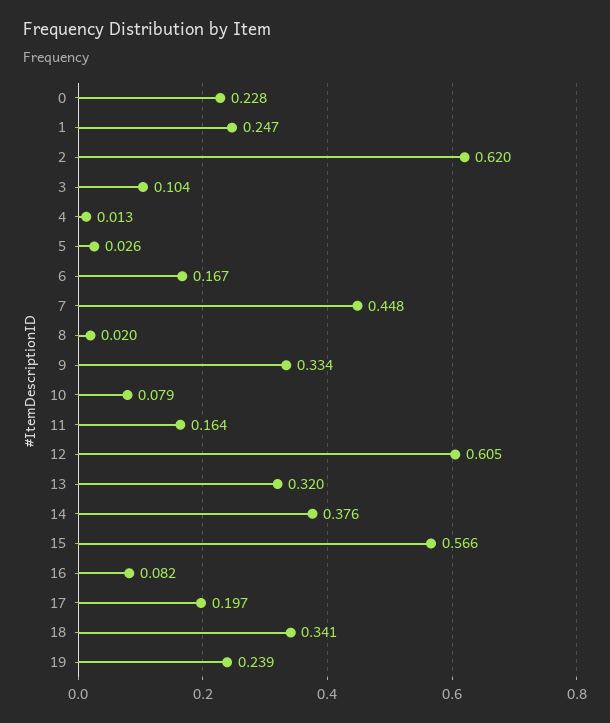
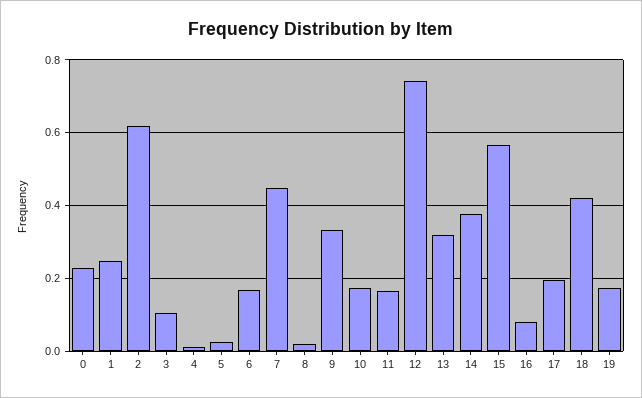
10: 0.079 -> 0.18
12: 0.605 -> 0.74
18: 0.341 -> 0.42
19: 0.239 -> 0.18

